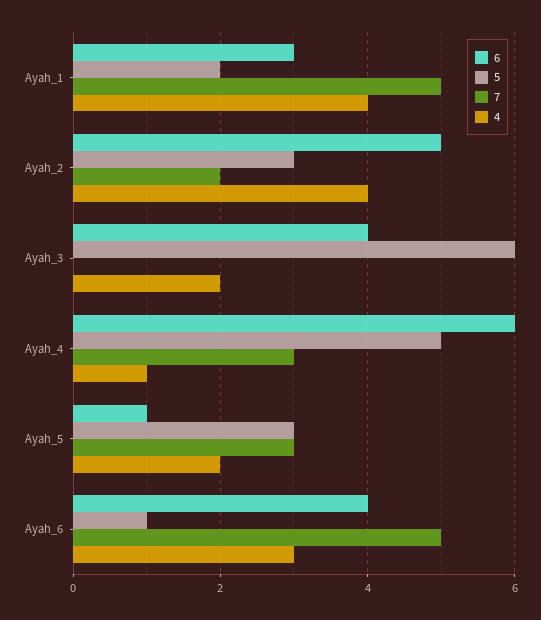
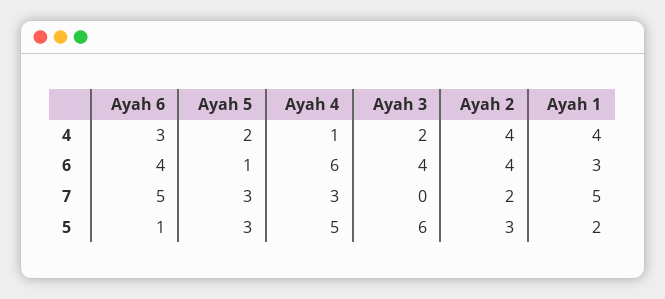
6, Ayah_2: 5 -> 4

